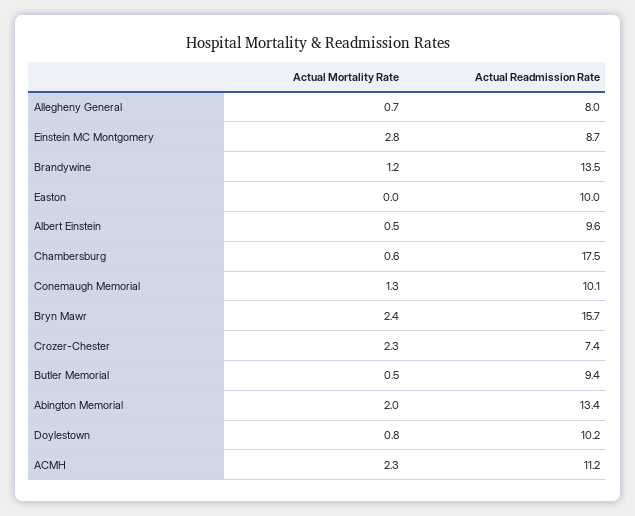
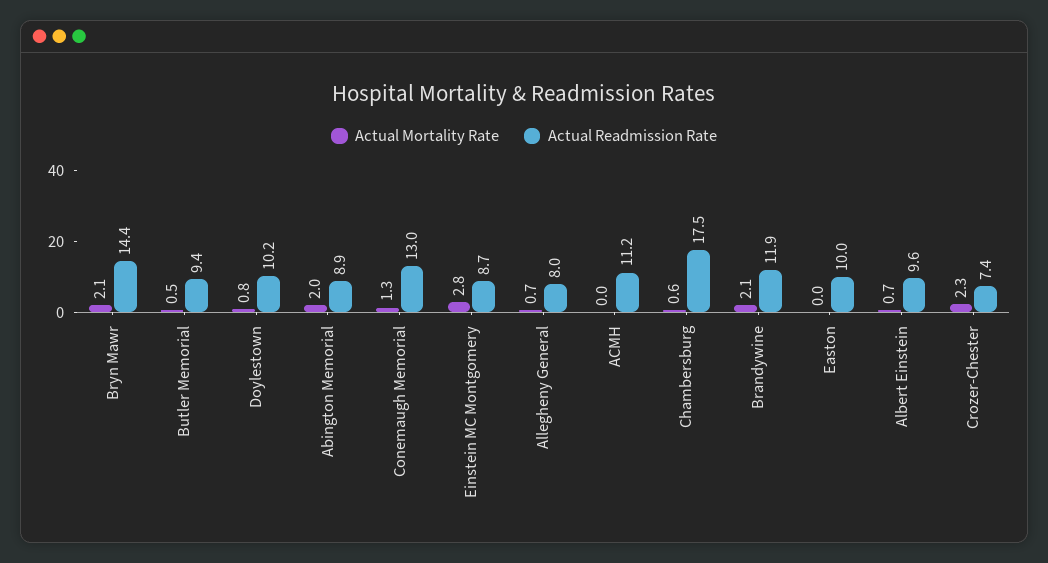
Actual Mortality Rate, Brandywine: 1.2 -> 2.1
Actual Readmission Rate, Brandywine: 13.5 -> 11.9
Actual Mortality Rate, Albert Einstein: 0.5 -> 0.7
Actual Readmission Rate, Conemaugh Memorial: 10.1 -> 13
Actual Mortality Rate, Bryn Mawr: 2.4 -> 2.1
Actual Readmission Rate, Bryn Mawr: 15.7 -> 14.4
Actual Readmission Rate, Abington Memorial: 13.4 -> 8.9
Actual Mortality Rate, ACMH: 2.3 -> 0

